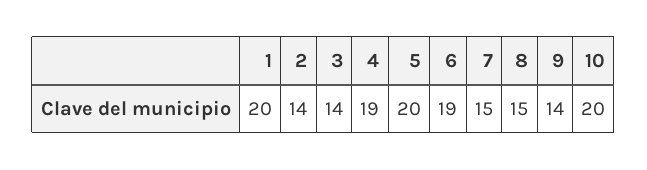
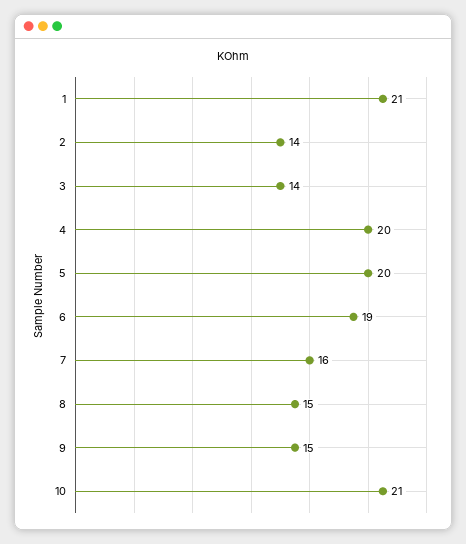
1: 20 -> 21
4: 19 -> 20
7: 15 -> 16
9: 14 -> 15
10: 20 -> 21

